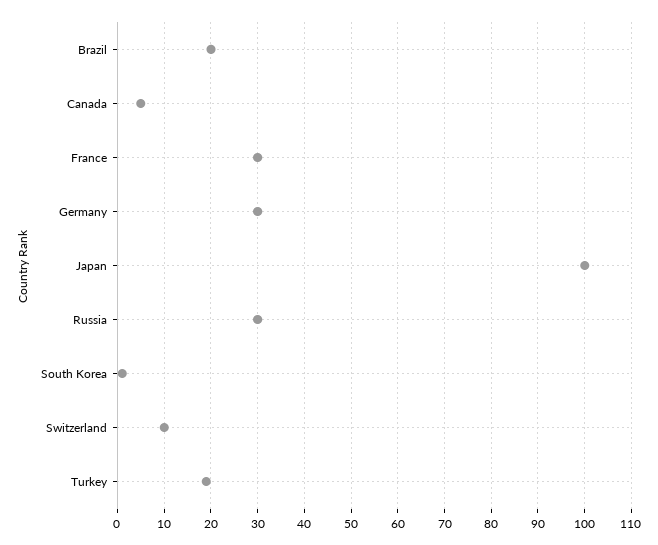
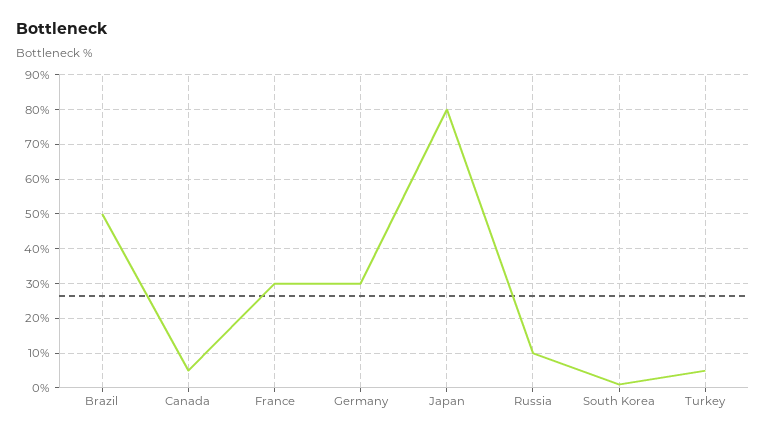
Brazil: 20 -> 50
Japan: 100 -> 80
Russia: 30 -> 10
Switzerland: 10 -> none
Turkey: 20 -> 5

